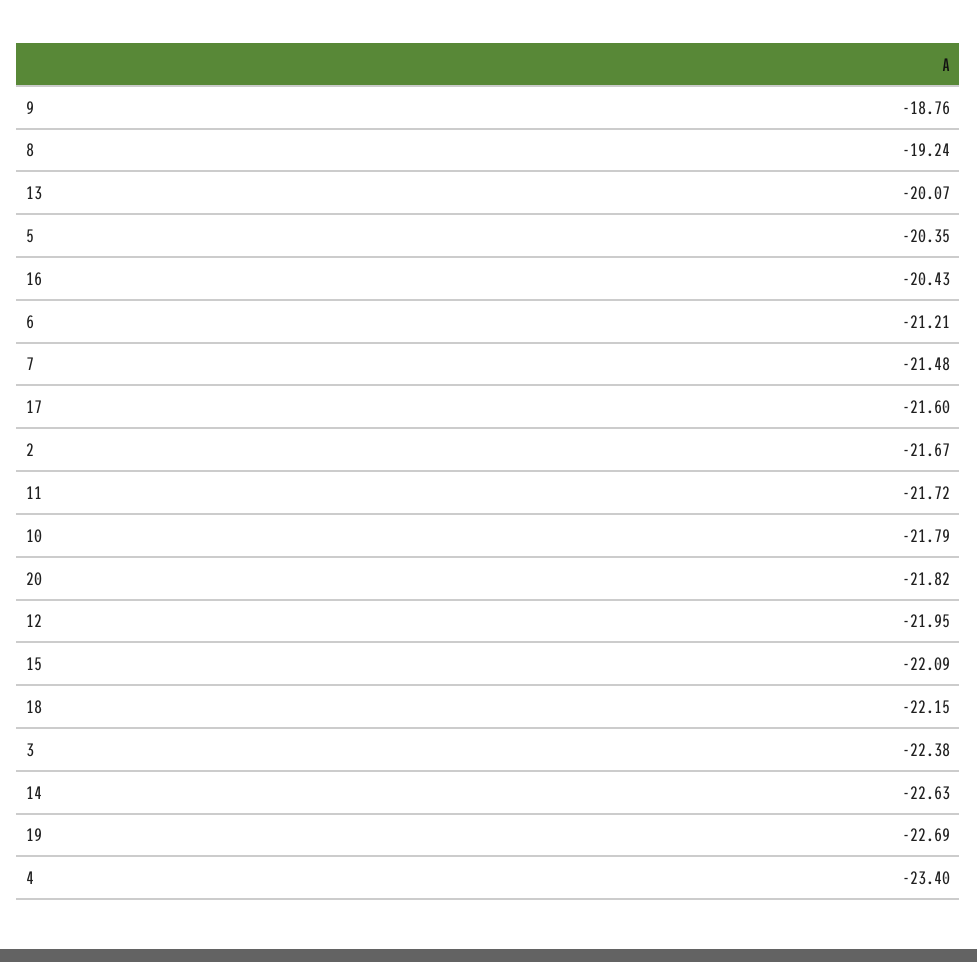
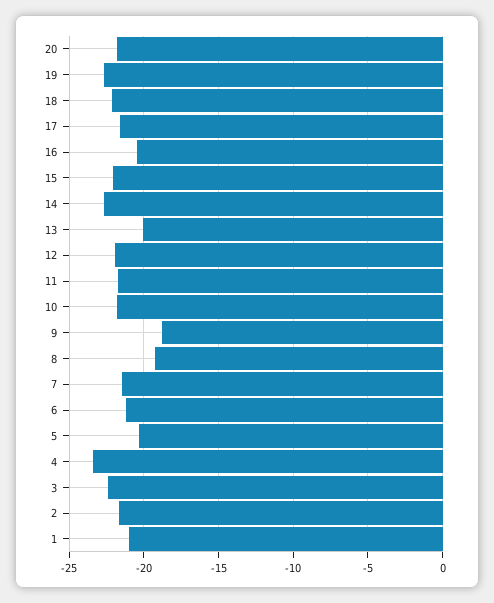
1: none -> -21

